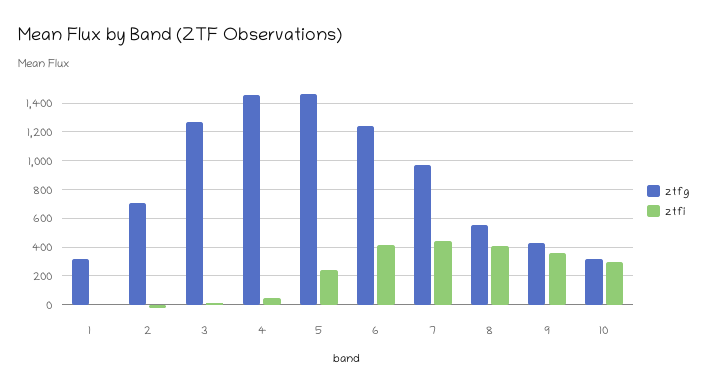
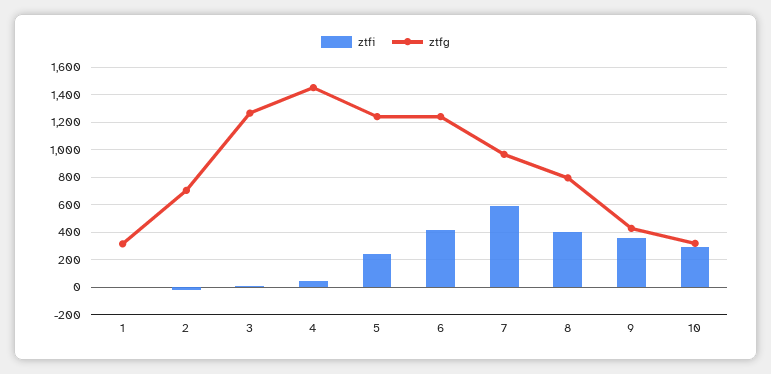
ztfg, 5: 1450 -> 1250
ztfi, 7: 450 -> 600
ztfg, 8: 550 -> 800

